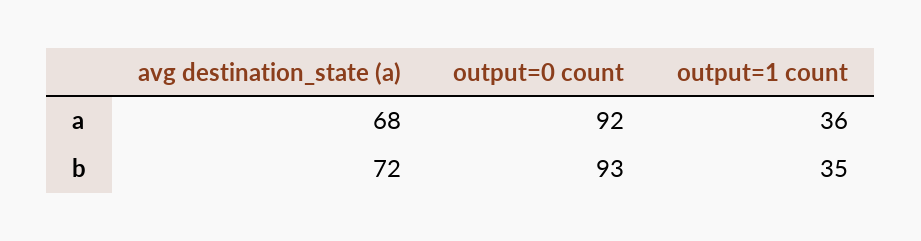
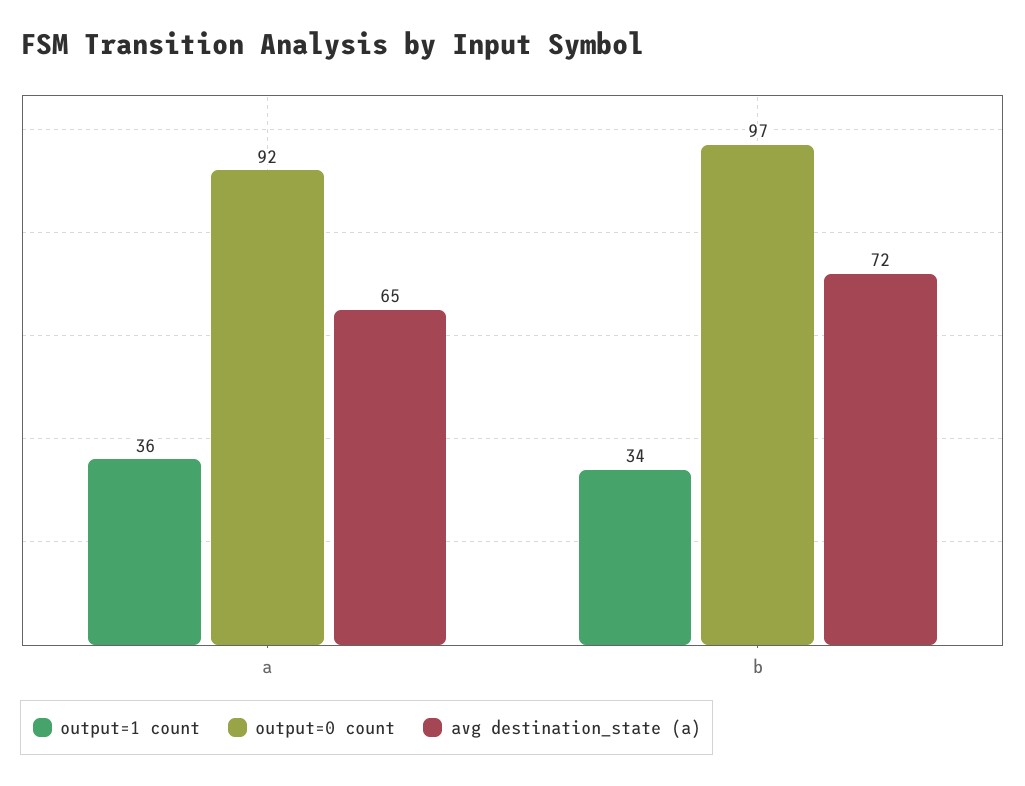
avg destination_state (a), a: 68 -> 65
output=0 count, b: 93 -> 97
output=1 count, b: 35 -> 34

